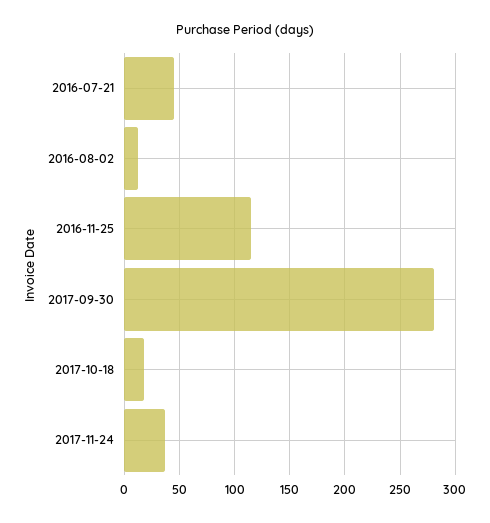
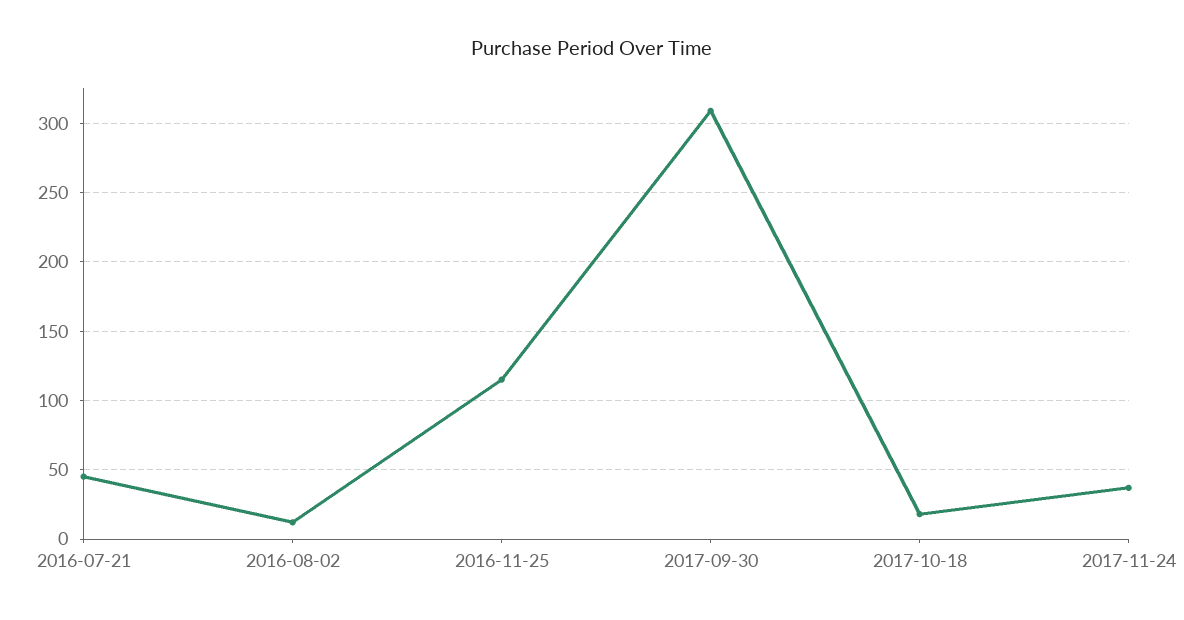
2017-09-30: 280 -> 310

